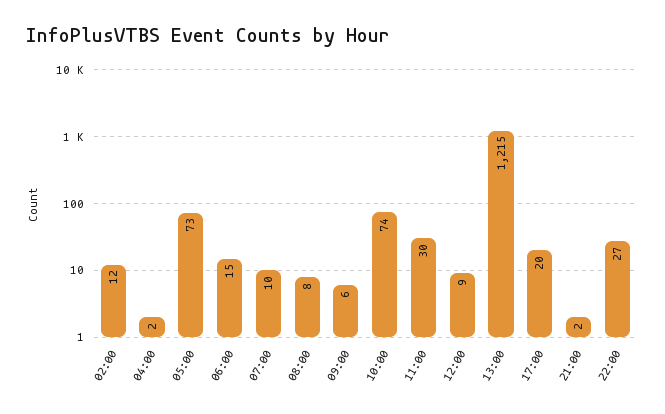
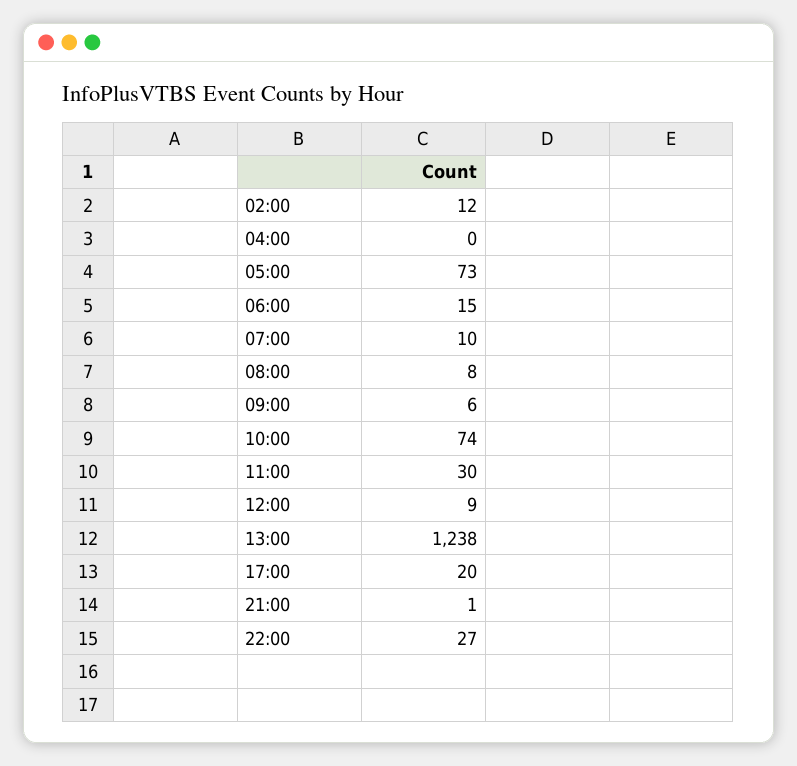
04:00: 2 -> 0
13:00: 1215 -> 1238
21:00: 2 -> 1

